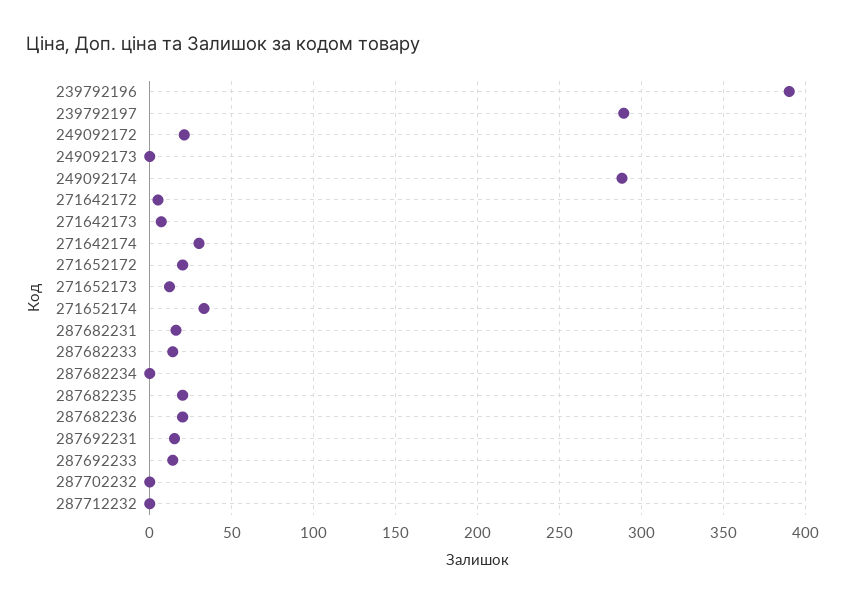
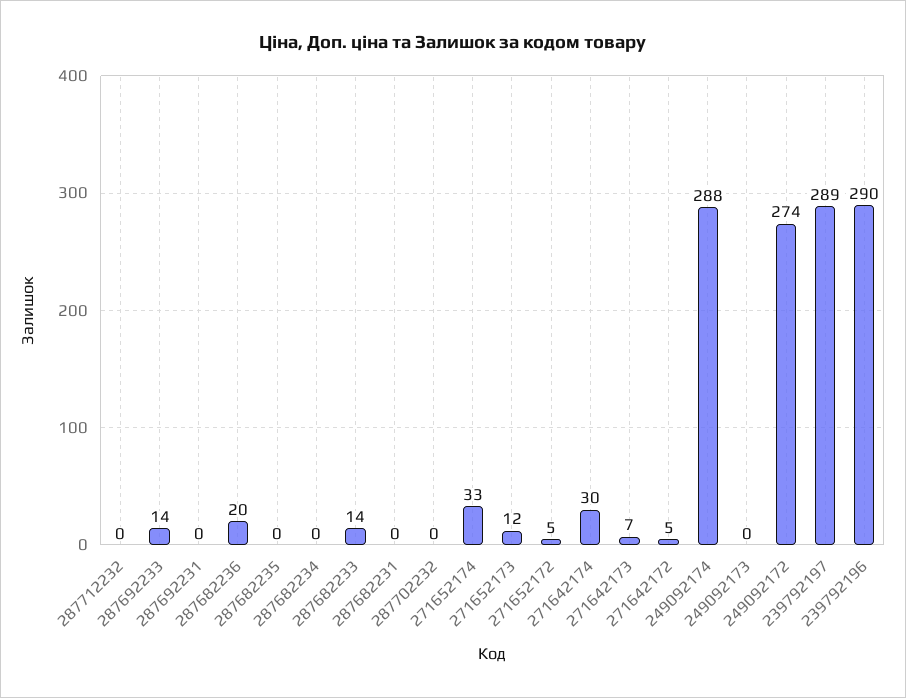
239792196: 390 -> 290
249092172: 20 -> 274
271652172: 20 -> 5
287682231: 15 -> 0
287682235: 20 -> 0
287692231: 15 -> 0

